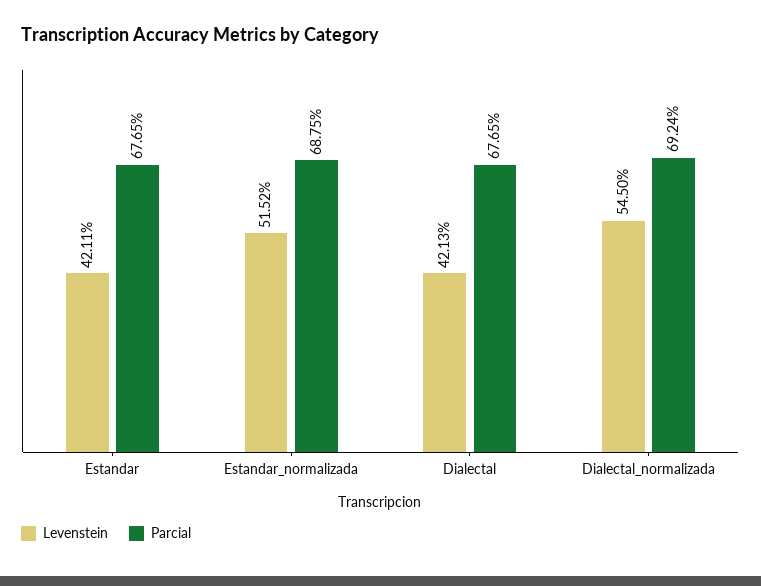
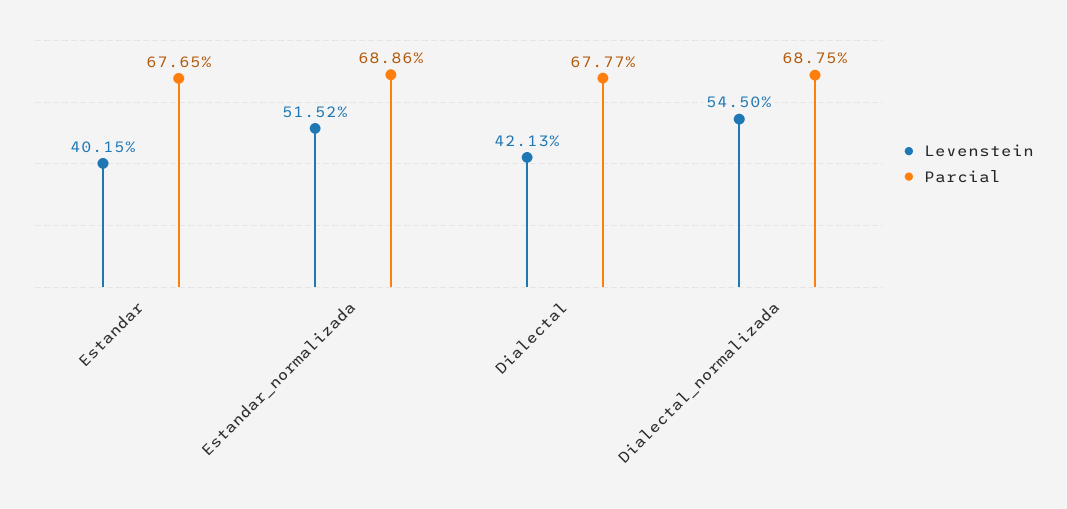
Levenstein, Estandar: 42.11 -> 40.15
Parcial, Estandar_normalizada: 68.75 -> 68.86
Parcial, Dialectal: 67.65 -> 67.77
Parcial, Dialectal_normalizada: 69.24 -> 68.75

